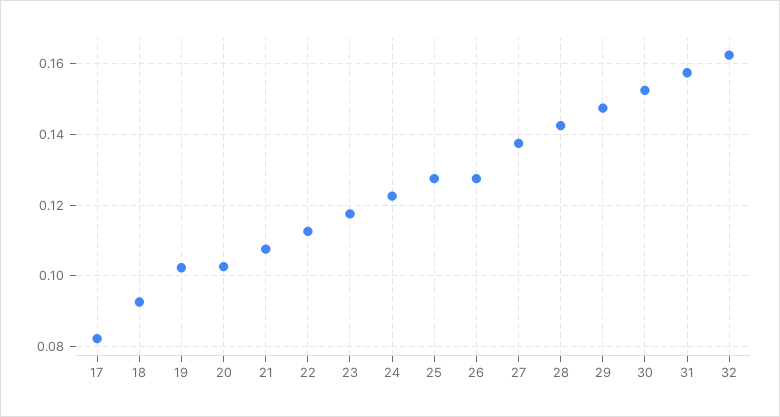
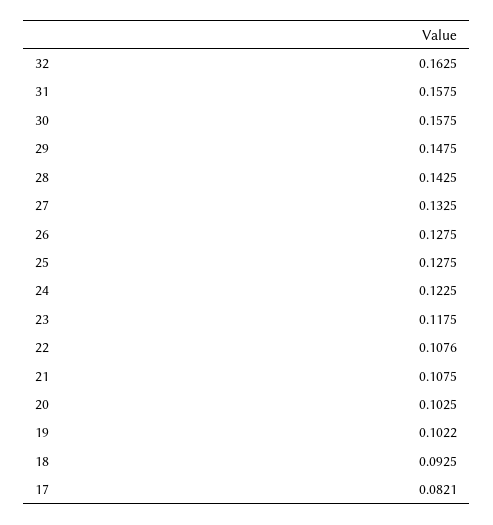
22: 0.112 -> 0.1076
27: 0.138 -> 0.1325
30: 0.152 -> 0.1575

